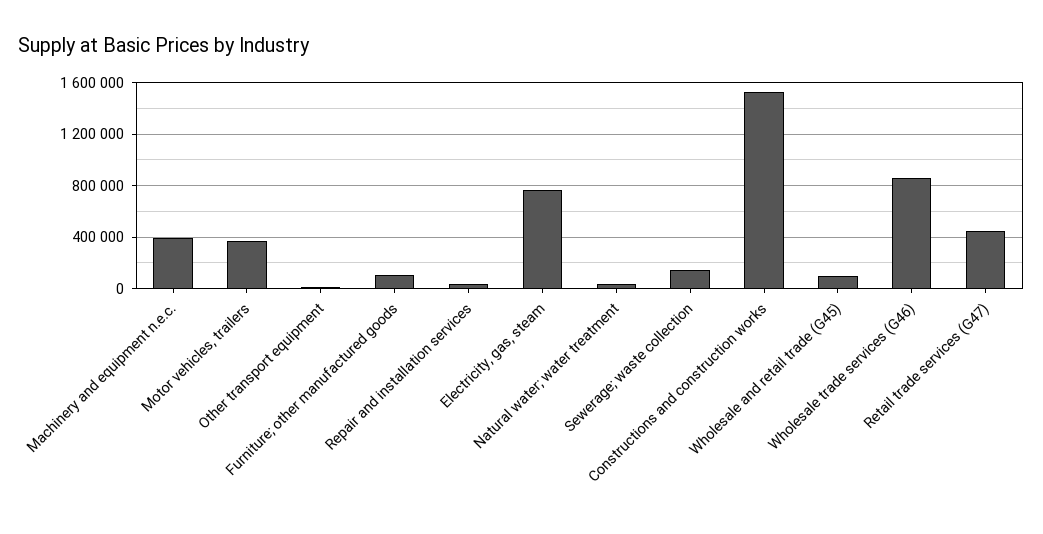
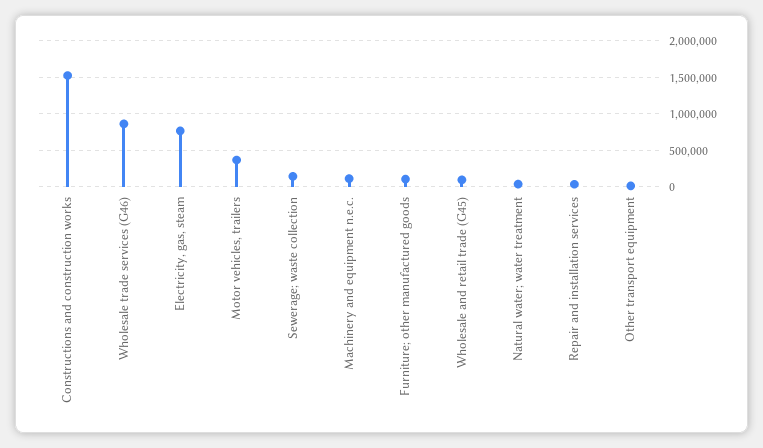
Machinery and equipment n.e.c.: 400000 -> 100000
Retail trade services (G47): 450000 -> none

